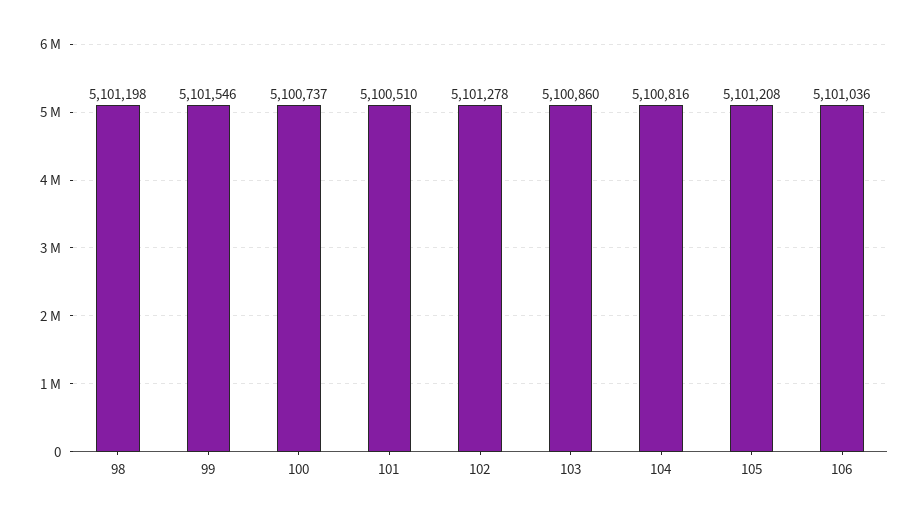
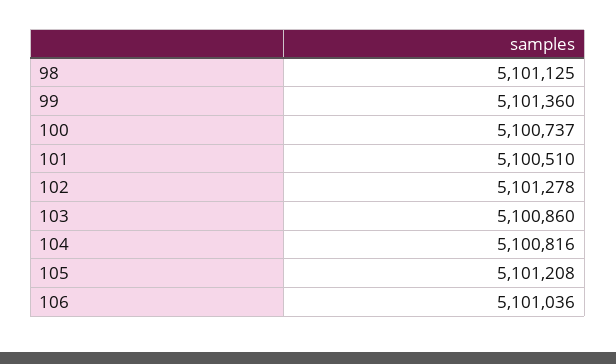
98: 5101198 -> 5101125
99: 5101546 -> 5101360

